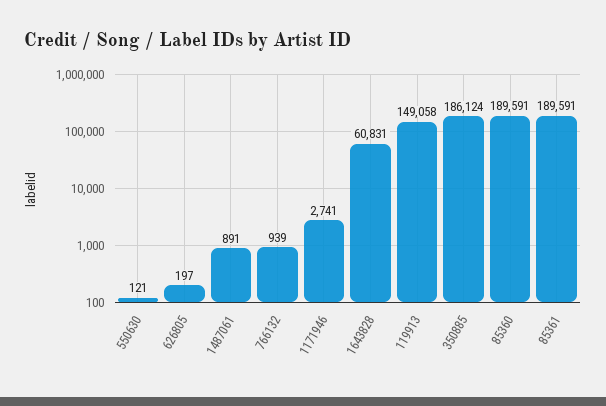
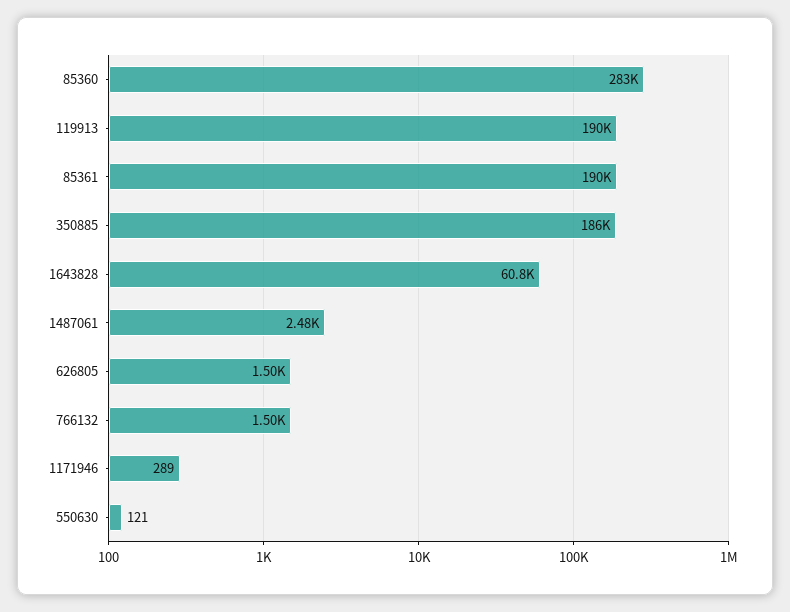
626805: 197 -> 1500
1487061: 891 -> 2480
766132: 939 -> 1500
1171946: 2741 -> 289
119913: 149058 -> 190000
85360: 189591 -> 283000

